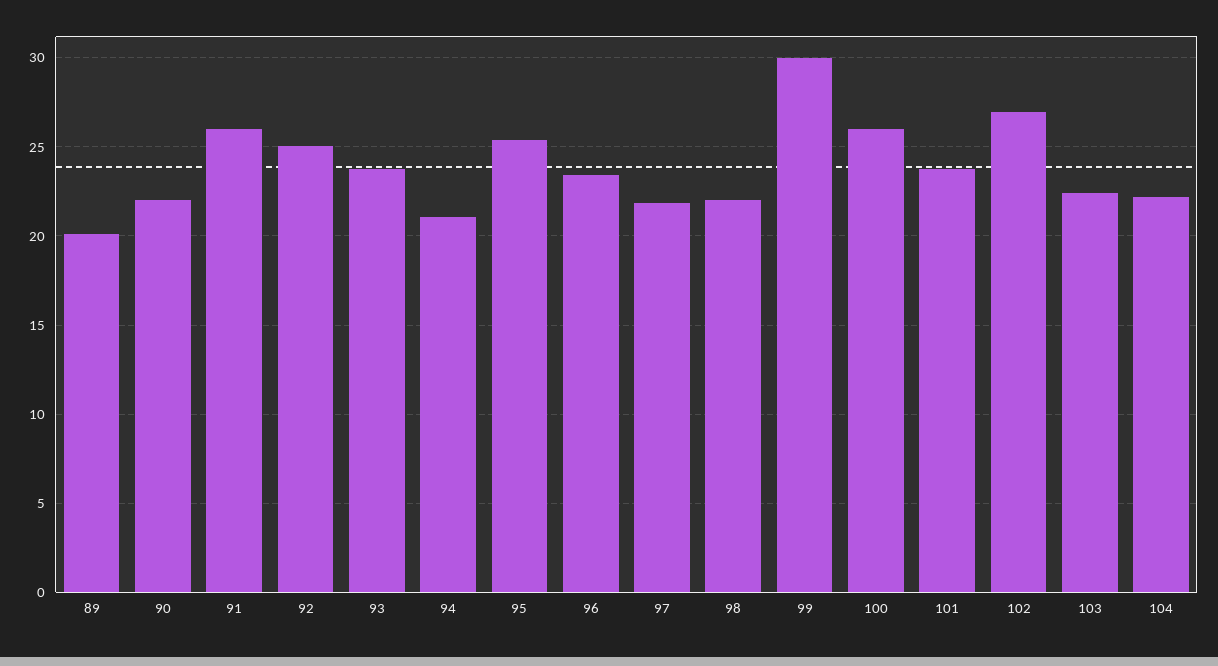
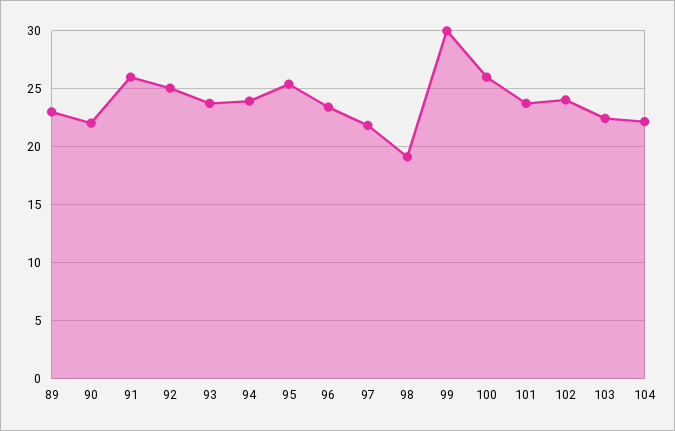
89: 20 -> 23
94: 21 -> 24
98: 22 -> 19
102: 27 -> 24

